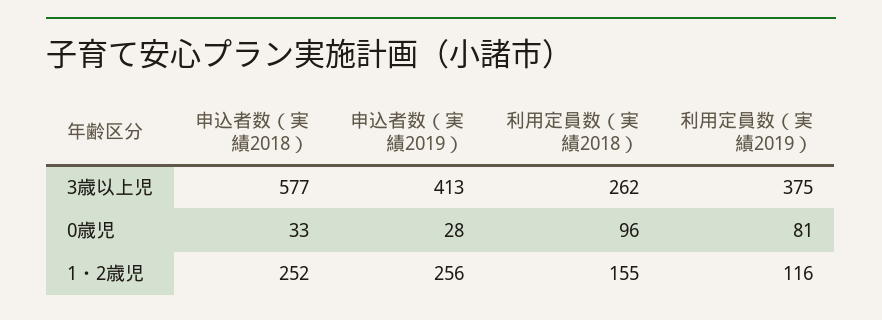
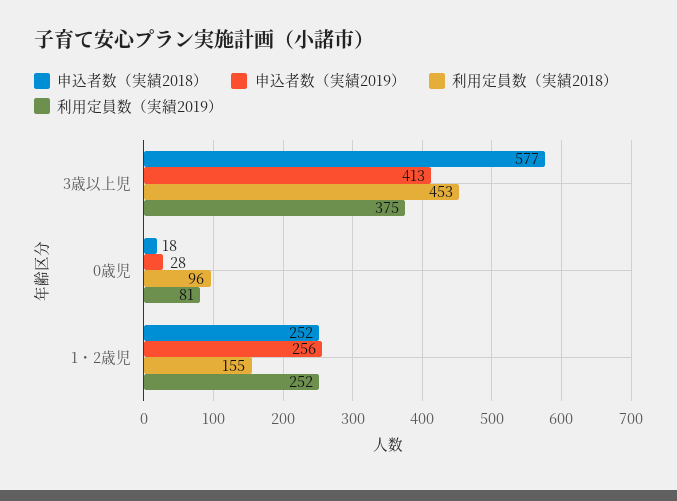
利用定員数（実績2018）, 3歳以上児: 262 -> 453
申込者数（実績2018）, 0歳児: 33 -> 18
利用定員数（実績2019）, 1・2歳児: 116 -> 252

